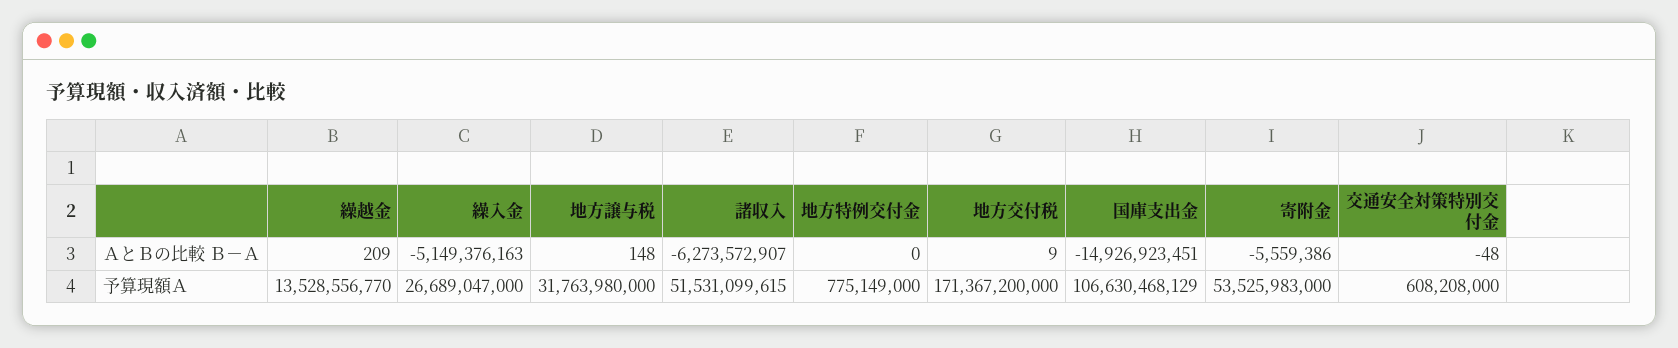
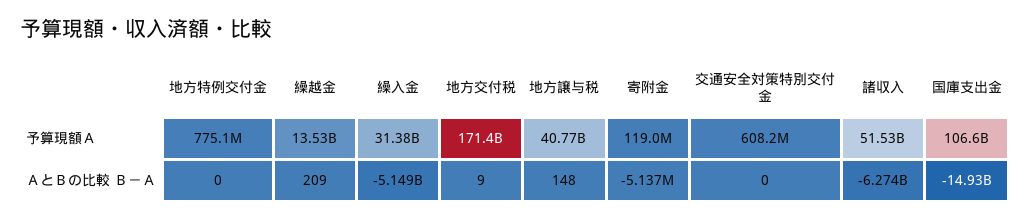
寄附金, ＡとＢの比較 Ｂ－Ａ: -5559386 -> -5137000
交通安全対策特別交付金, ＡとＢの比較 Ｂ－Ａ: -48 -> 0
繰入金, 予算現額Ａ: 26689047000 -> 31380000000
地方譲与税, 予算現額Ａ: 31763980000 -> 40770000000
寄附金, 予算現額Ａ: 53525983000 -> 119000000

